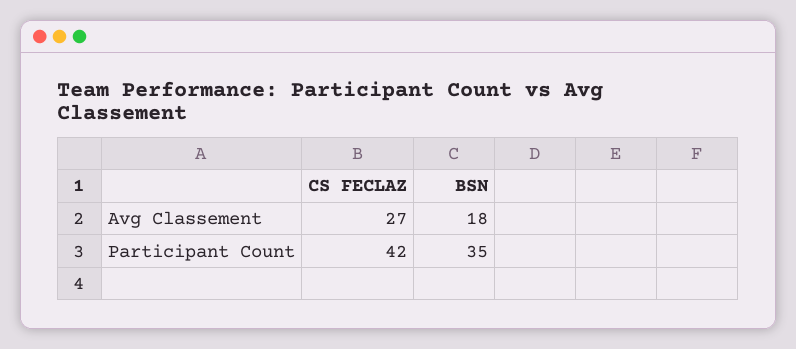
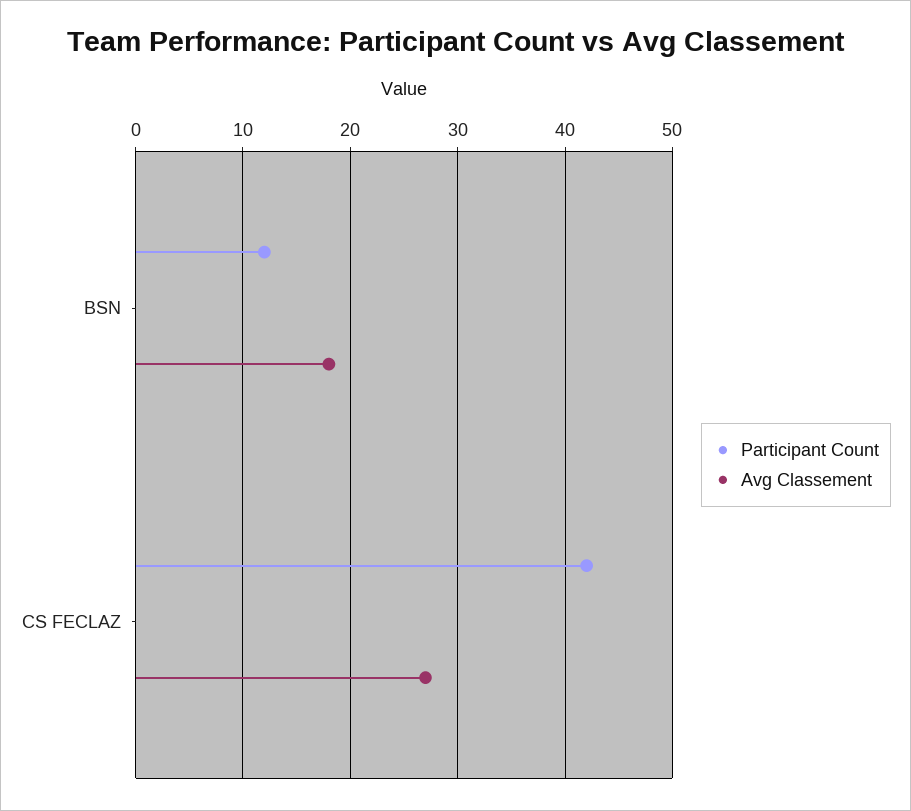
Participant Count, BSN: 35 -> 12

